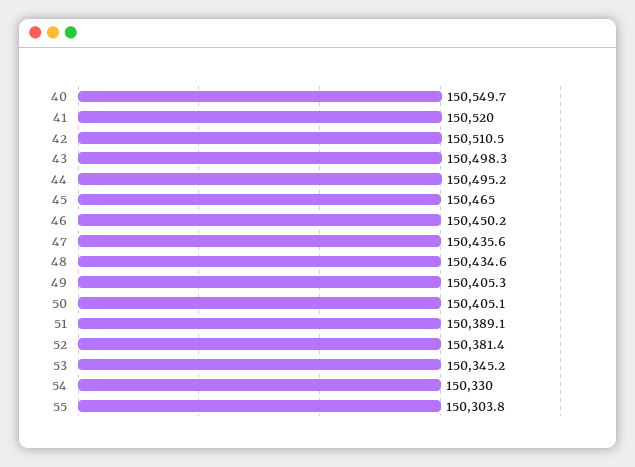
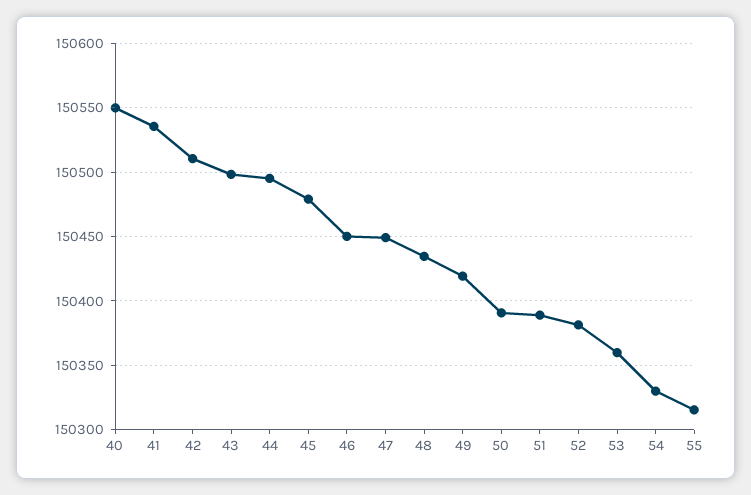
41: 150520 -> 150535
45: 150465 -> 150480
47: 150435.6 -> 150450
49: 150405.3 -> 150420
50: 150405.1 -> 150390
53: 150345.2 -> 150360
55: 150303.8 -> 150315

